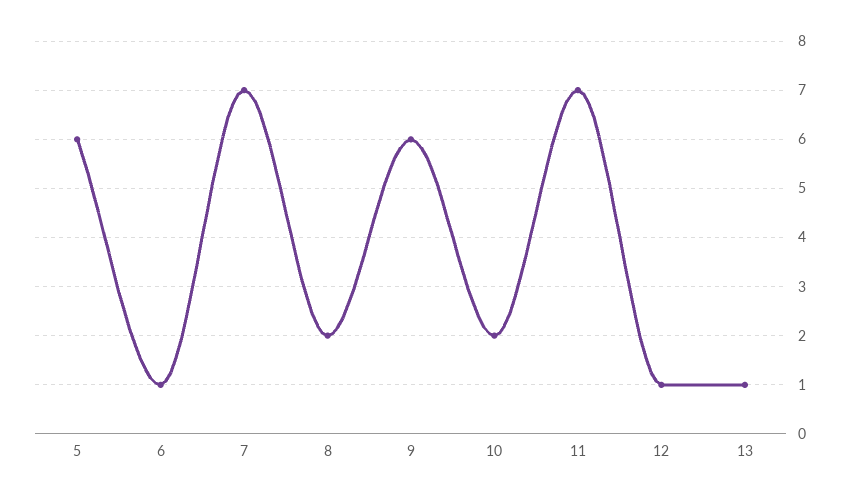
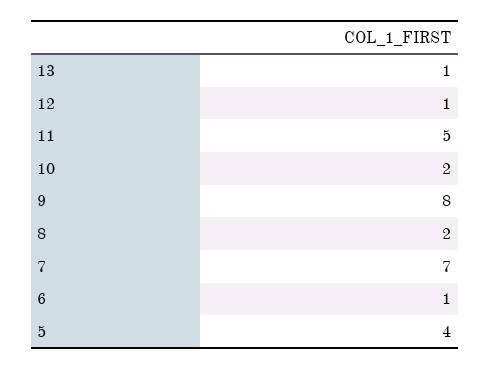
5: 6 -> 4
9: 6 -> 8
11: 7 -> 5

